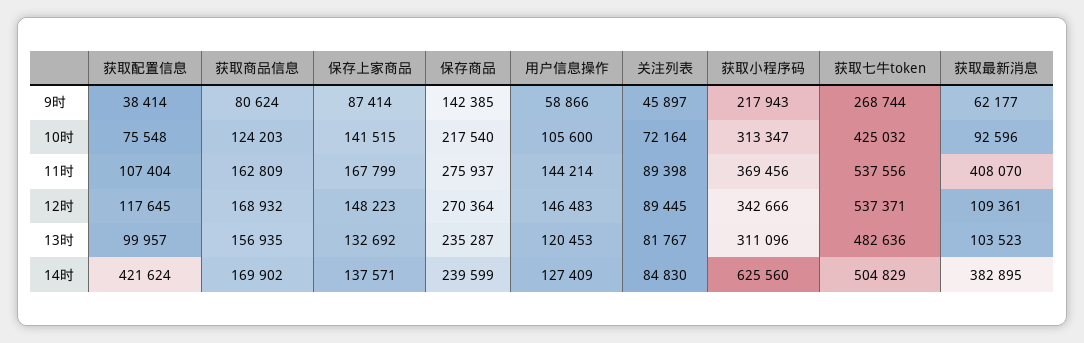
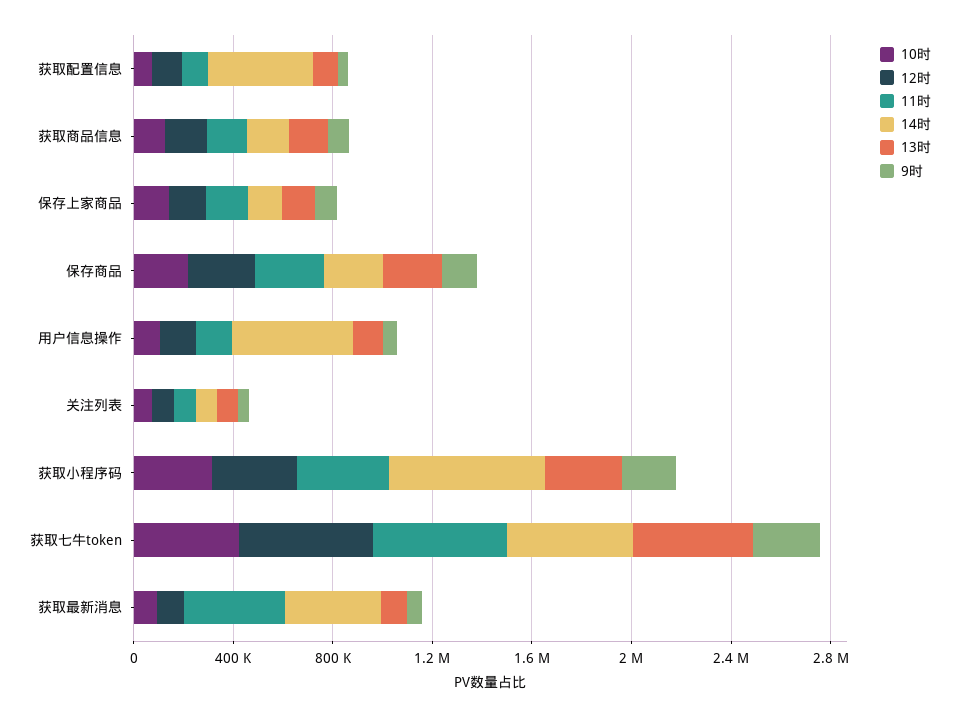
14时, 用户信息操作: 127409 -> 500000

